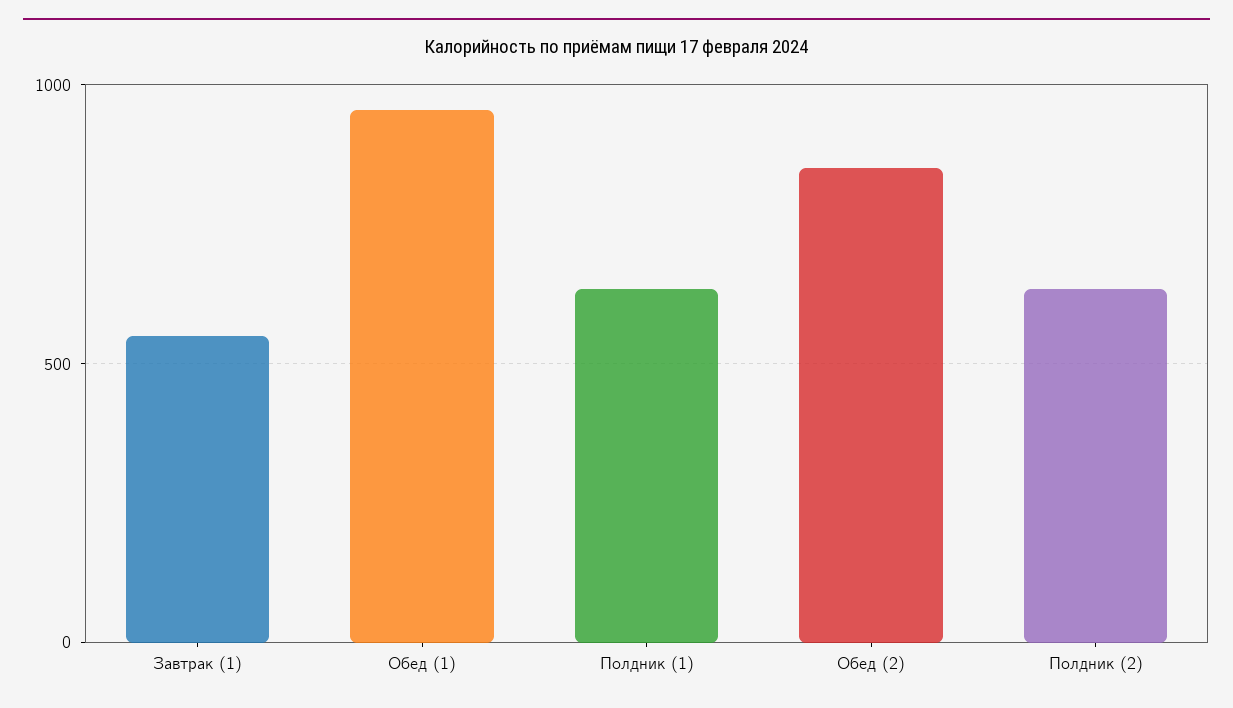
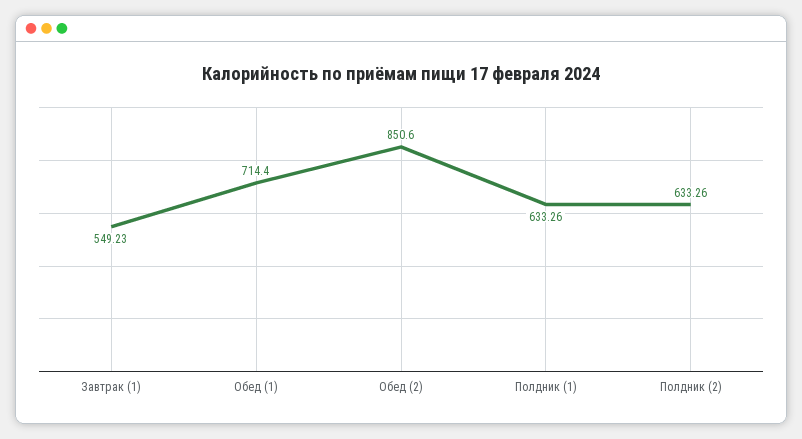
Обед (1): 950 -> 714.4

